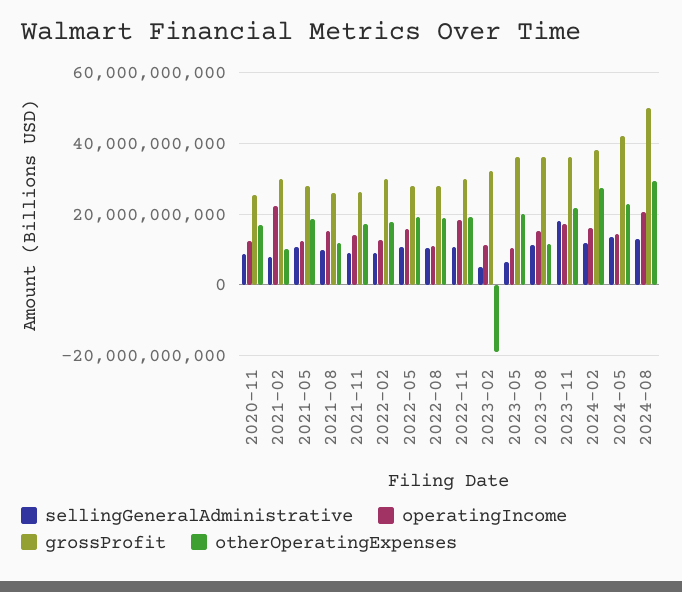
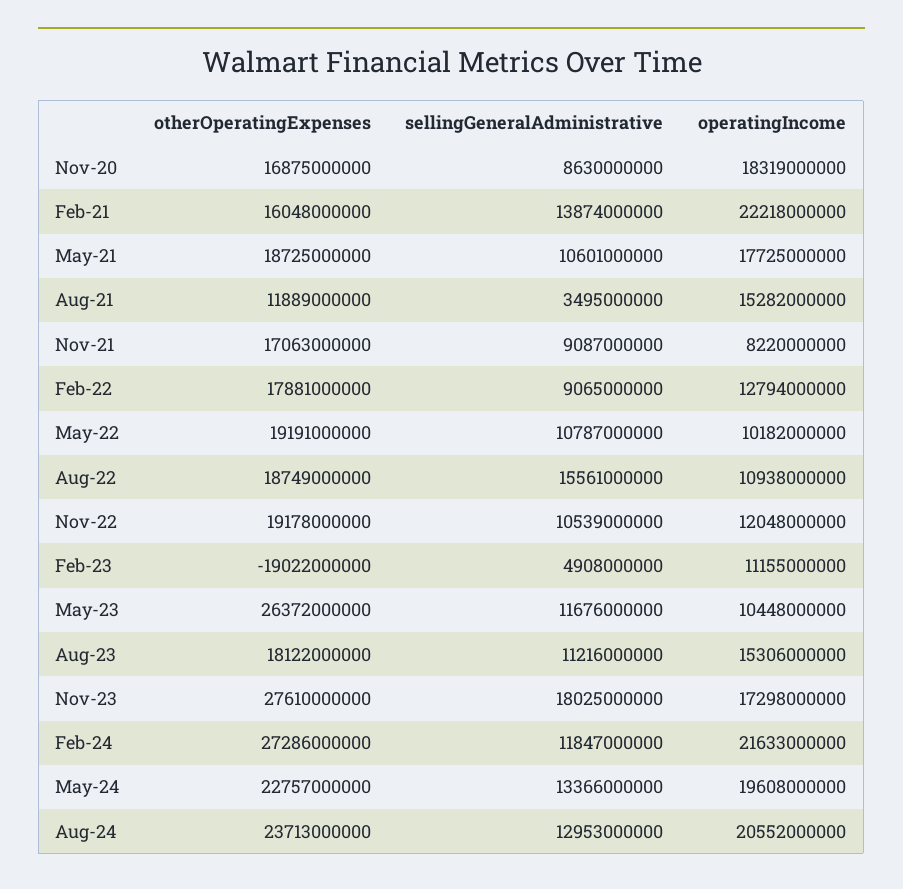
operatingIncome, 2020-11: 12000000000 -> 18319000000
grossProfit, 2020-11: 26000000000 -> none
sellingGeneralAdministrative, 2021-02: 8000000000 -> 13874000000
grossProfit, 2021-02: 30000000000 -> none
otherOperatingExpenses, 2021-02: 10000000000 -> 16048000000
operatingIncome, 2021-05: 12000000000 -> 17725000000
grossProfit, 2021-05: 28000000000 -> none
sellingGeneralAdministrative, 2021-08: 10000000000 -> 3495000000
grossProfit, 2021-08: 26000000000 -> none
operatingIncome, 2021-11: 14000000000 -> 8220000000
grossProfit, 2021-11: 26000000000 -> none
grossProfit, 2022-02: 30000000000 -> none
operatingIncome, 2022-05: 16000000000 -> 10182000000
grossProfit, 2022-05: 28000000000 -> none
sellingGeneralAdministrative, 2022-08: 10000000000 -> 15561000000
grossProfit, 2022-08: 28000000000 -> none
operatingIncome, 2022-11: 18000000000 -> 12048000000
grossProfit, 2022-11: 30000000000 -> none
grossProfit, 2023-02: 32000000000 -> none
sellingGeneralAdministrative, 2023-05: 6000000000 -> 11676000000
grossProfit, 2023-05: 36000000000 -> none
otherOperatingExpenses, 2023-05: 20000000000 -> 26372000000
grossProfit, 2023-08: 36000000000 -> none
otherOperatingExpenses, 2023-08: 12000000000 -> 18122000000
grossProfit, 2023-11: 36000000000 -> none
otherOperatingExpenses, 2023-11: 22000000000 -> 27610000000
operatingIncome, 2024-02: 16000000000 -> 21633000000
grossProfit, 2024-02: 38000000000 -> none
operatingIncome, 2024-05: 14000000000 -> 19608000000
grossProfit, 2024-05: 42000000000 -> none
grossProfit, 2024-08: 50000000000 -> none
otherOperatingExpenses, 2024-08: 30000000000 -> 23713000000

